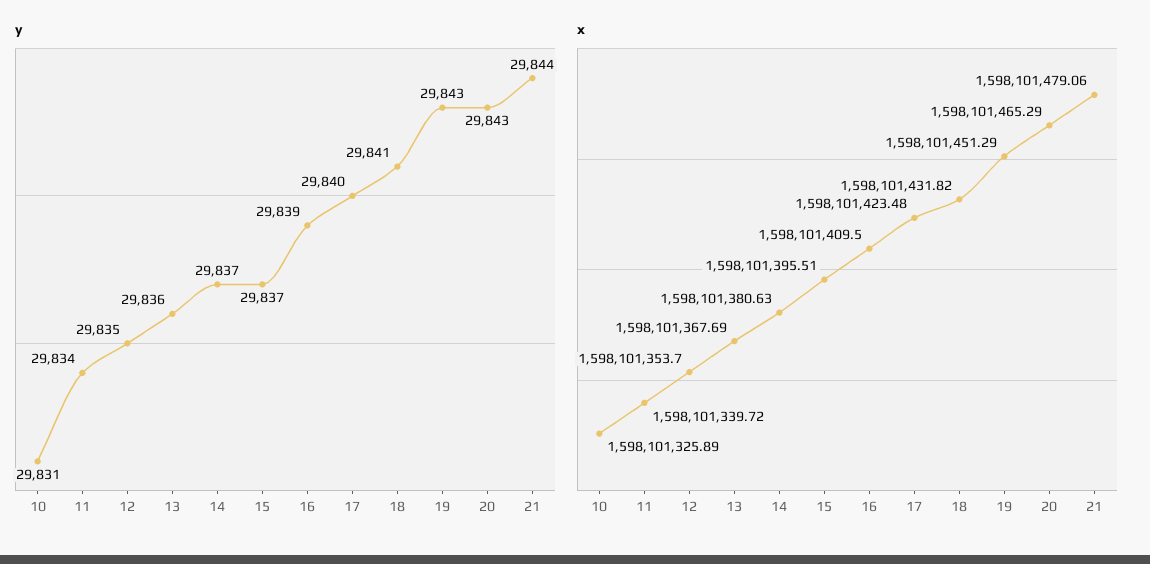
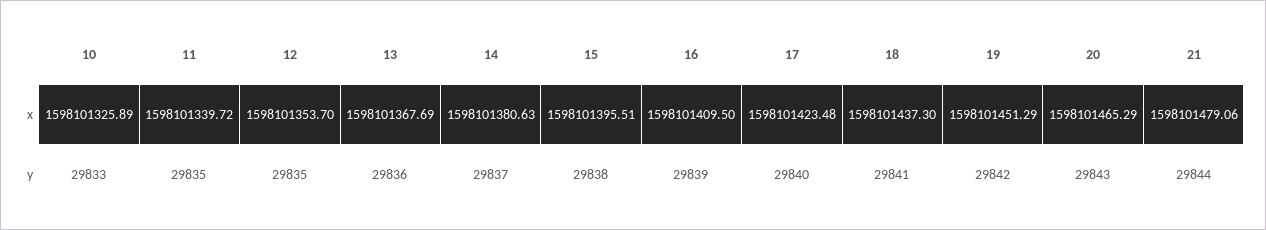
y, 10: 29831 -> 29833
y, 11: 29834 -> 29835
y, 15: 29837 -> 29838
y, 19: 29843 -> 29842
x, 18: 1598101431.82 -> 1598101437.3

